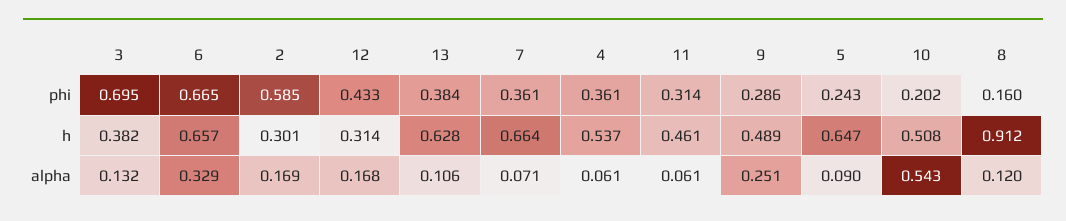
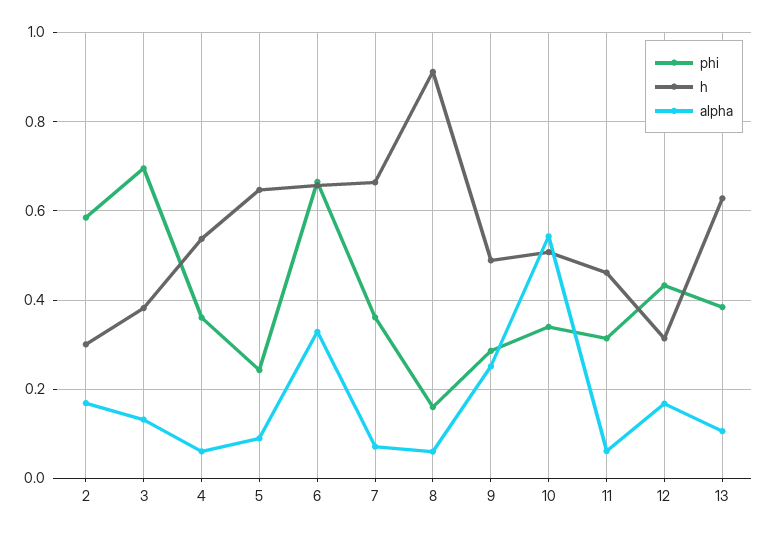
phi, 10: 0.202 -> 0.34
alpha, 8: 0.12 -> 0.06

